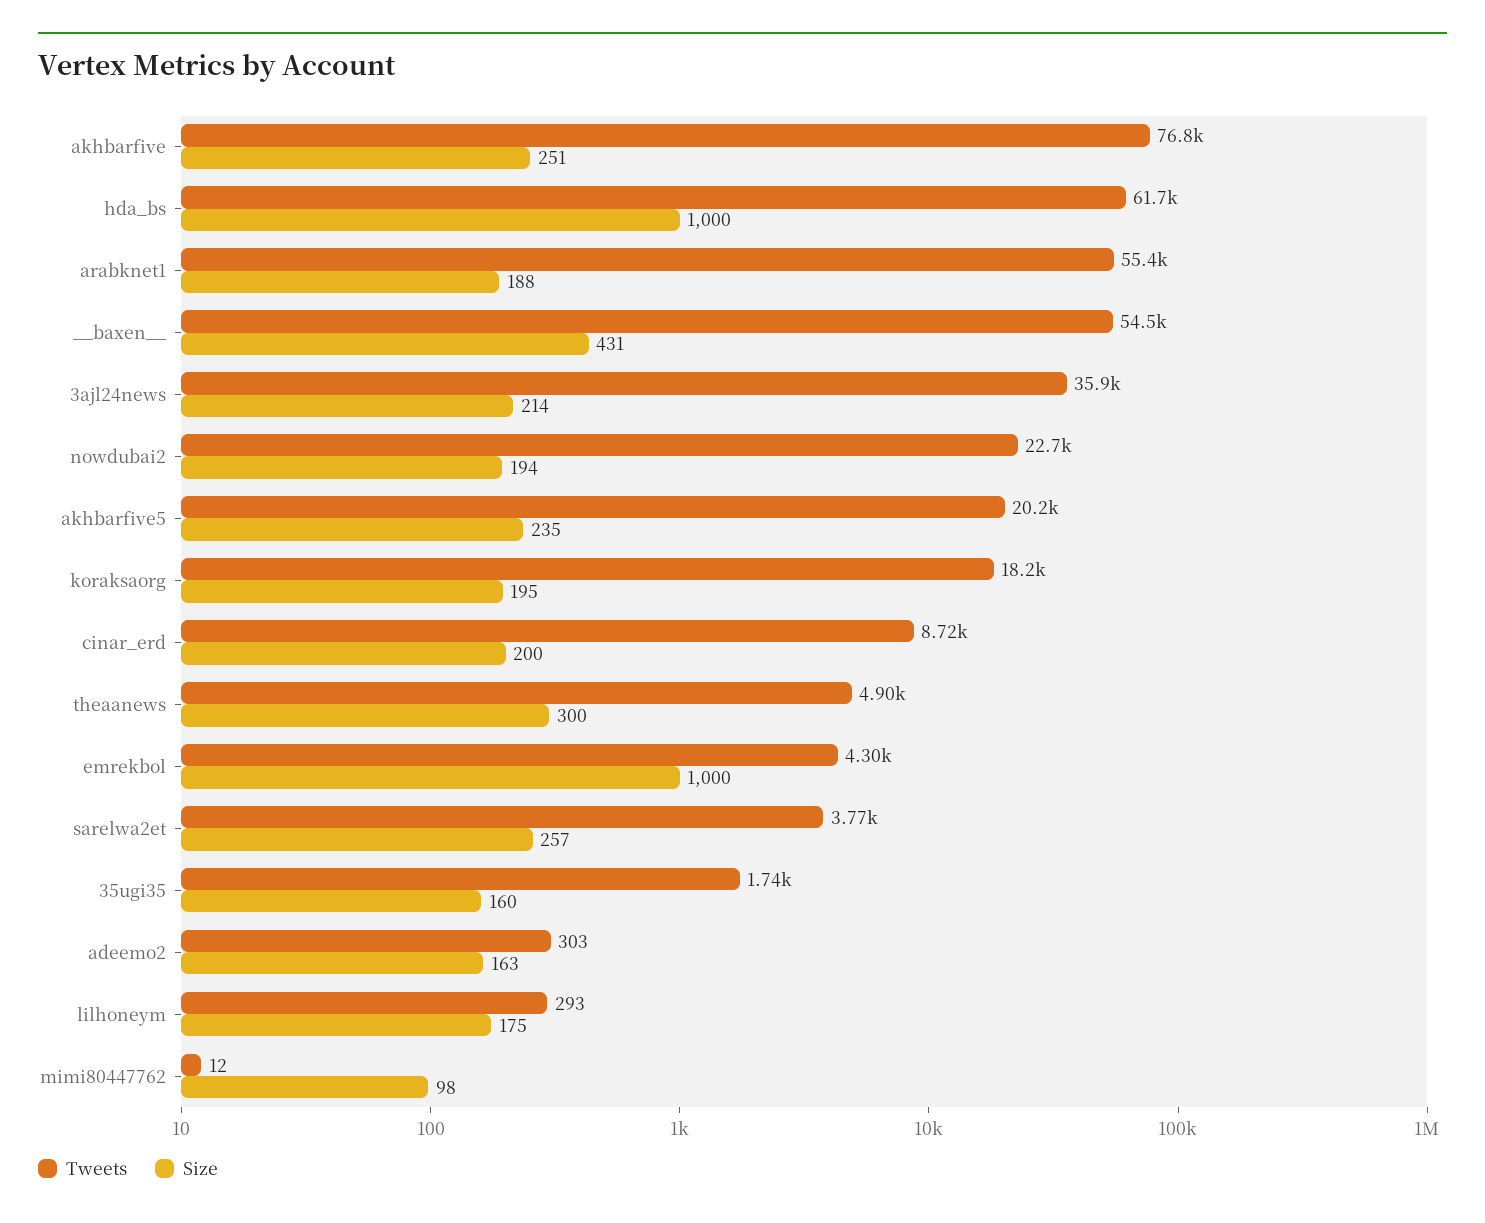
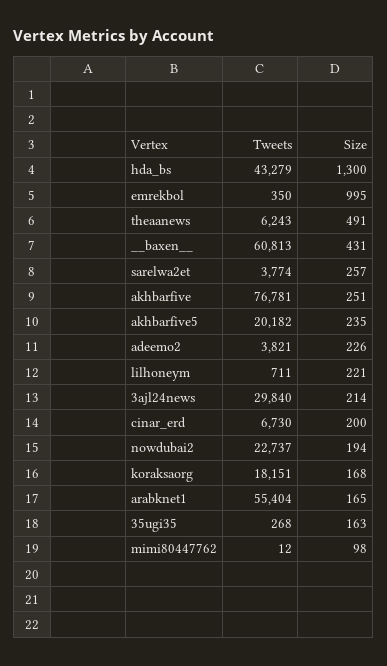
Tweets, hda_bs: 61700 -> 43279
Size, hda_bs: 1000 -> 1300
Size, arabknet1: 188 -> 165
Tweets, __baxen__: 54500 -> 60813
Tweets, 3ajl24news: 35900 -> 29840
Size, koraksaorg: 195 -> 168
Tweets, cinar_erd: 8720 -> 6730
Tweets, theaanews: 4900 -> 6243
Size, theaanews: 300 -> 491
Tweets, emrekbol: 4300 -> 350
Size, emrekbol: 1000 -> 995
Tweets, 35ugi35: 1740 -> 268
Size, 35ugi35: 160 -> 163
Tweets, adeemo2: 303 -> 3821
Size, adeemo2: 163 -> 226
Tweets, lilhoneym: 293 -> 711
Size, lilhoneym: 175 -> 221

